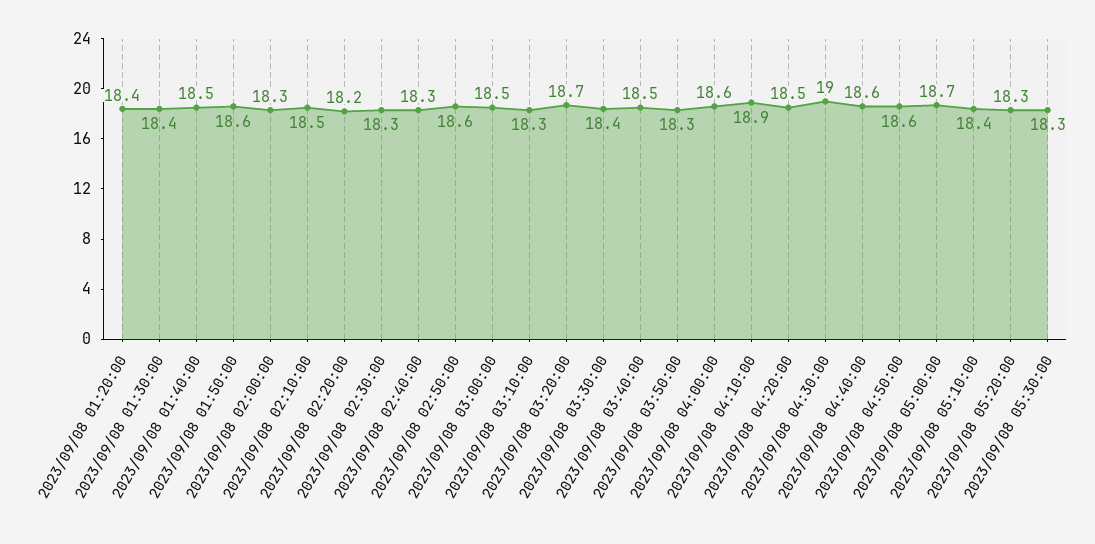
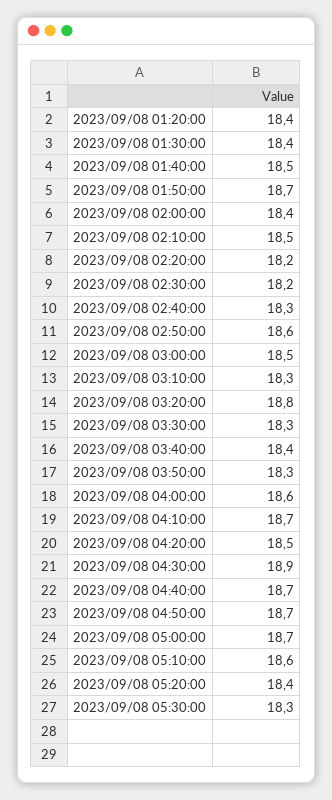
2023/09/08 01:50:00: 18.6 -> 18.7
2023/09/08 02:00:00: 18.3 -> 18.4
2023/09/08 02:30:00: 18.3 -> 18.2
2023/09/08 03:20:00: 18.7 -> 18.8
2023/09/08 03:30:00: 18.4 -> 18.3
2023/09/08 03:40:00: 18.5 -> 18.4
2023/09/08 04:10:00: 18.9 -> 18.7
2023/09/08 04:30:00: 19 -> 18.9
2023/09/08 04:40:00: 18.6 -> 18.7
2023/09/08 04:50:00: 18.6 -> 18.7
2023/09/08 05:10:00: 18.4 -> 18.6
2023/09/08 05:20:00: 18.3 -> 18.4

